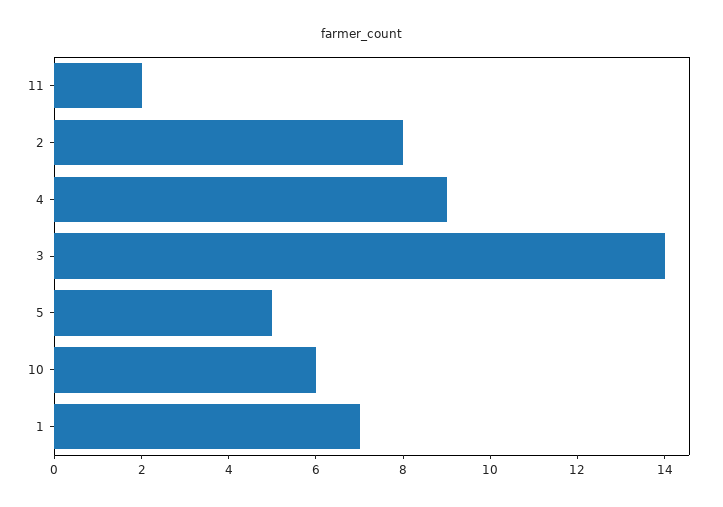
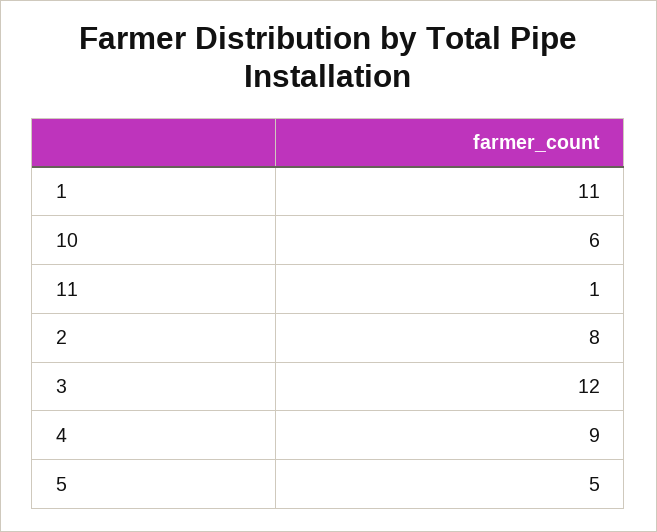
11: 2 -> 1
3: 14 -> 12
1: 7 -> 11

